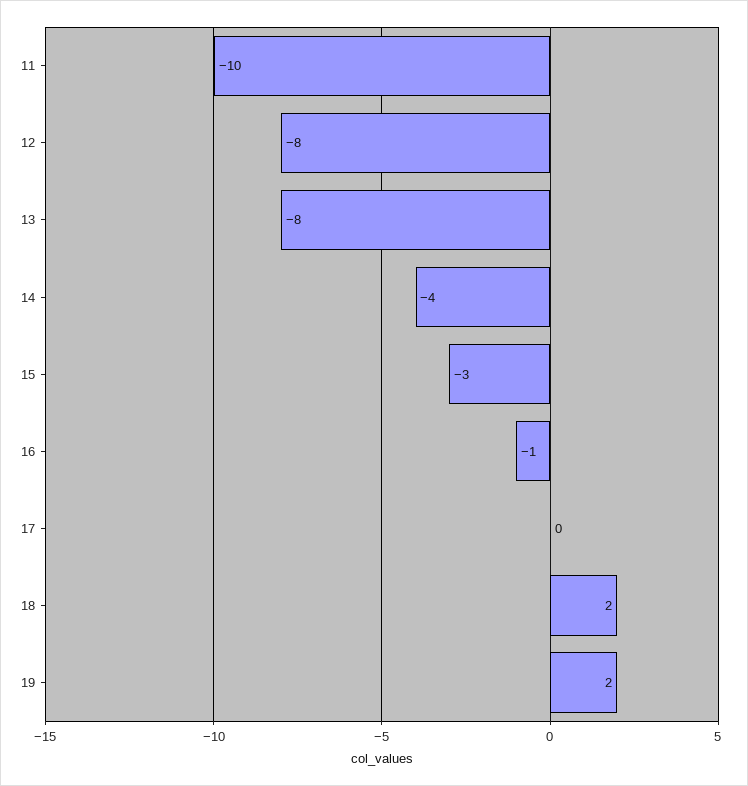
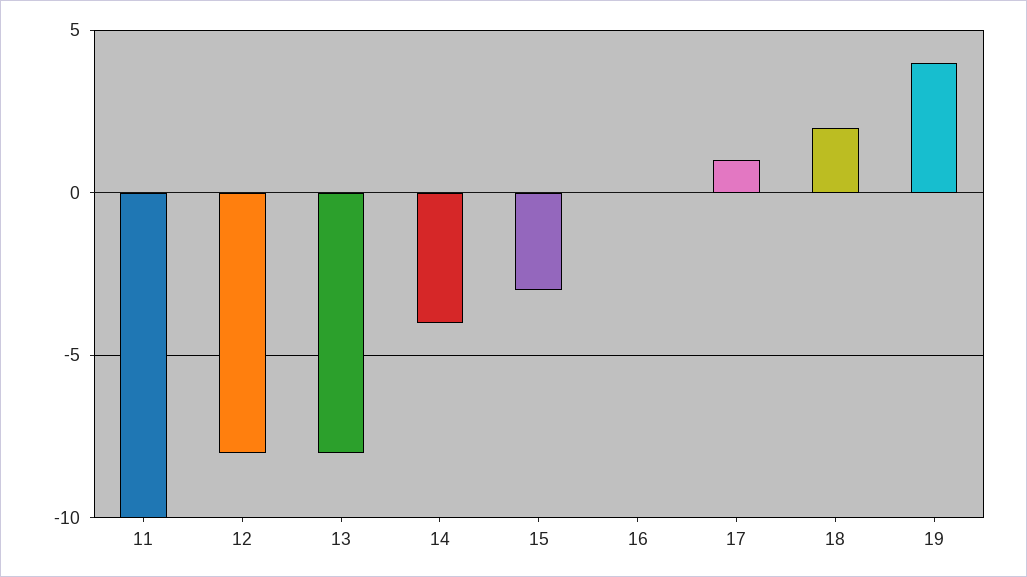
16: -1 -> 0
17: 0 -> 1
19: 2 -> 4

